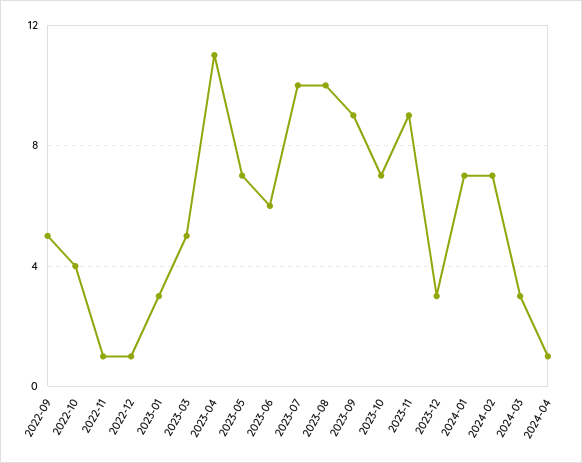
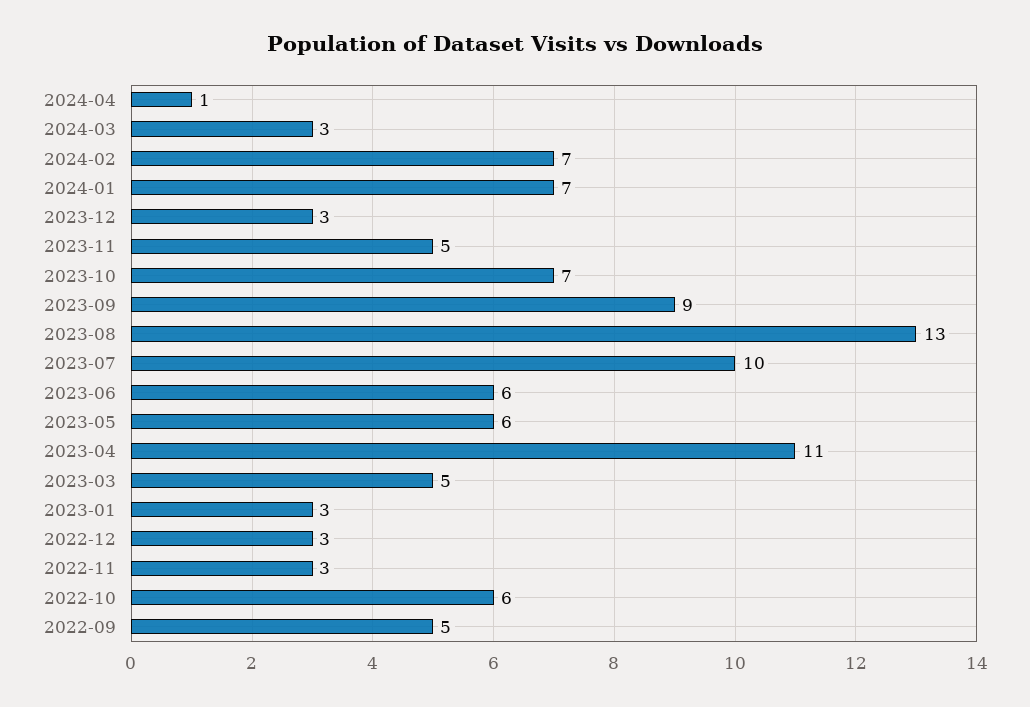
2022-10: 4 -> 6
2022-11: 1 -> 3
2022-12: 1 -> 3
2023-05: 7 -> 6
2023-08: 10 -> 13
2023-11: 9 -> 5

